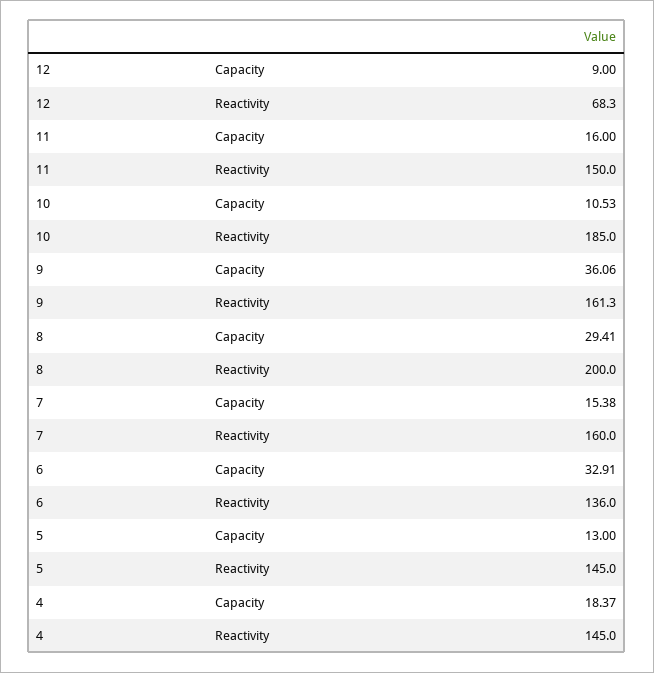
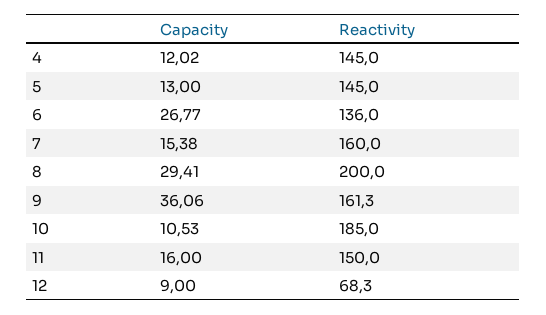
6, Capacity: 32.91 -> 26.77
4, Capacity: 18.37 -> 12.02

